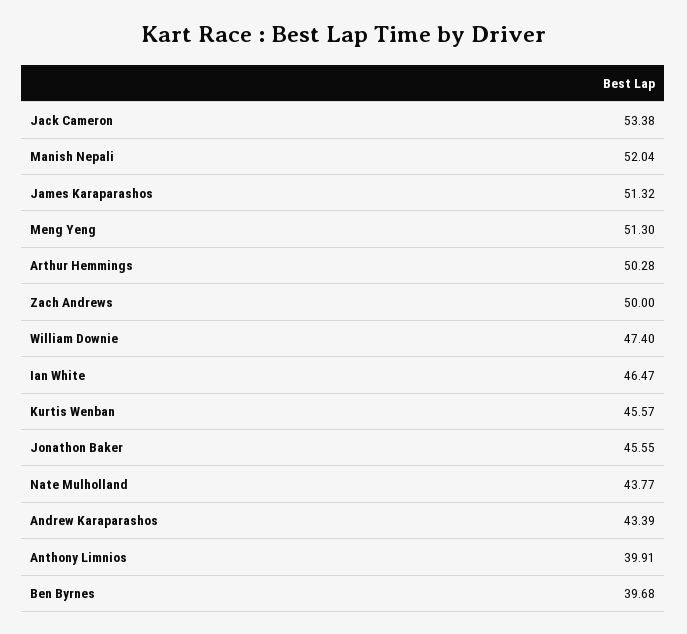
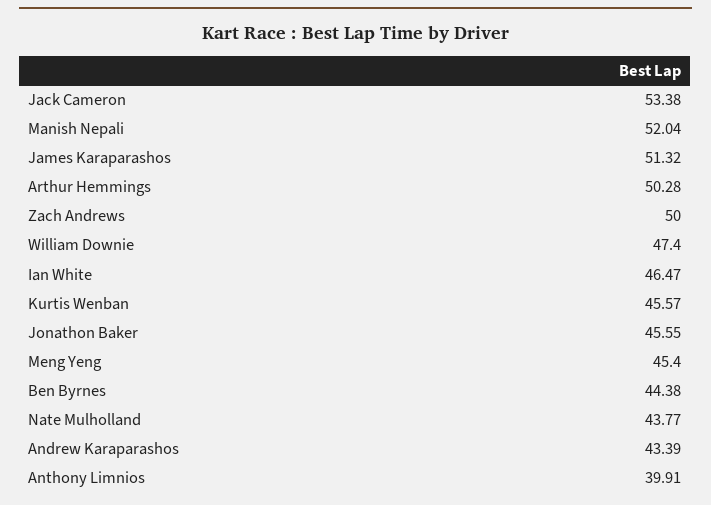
Meng Yeng: 51.3 -> 45.4
Ben Byrnes: 39.68 -> 44.38

